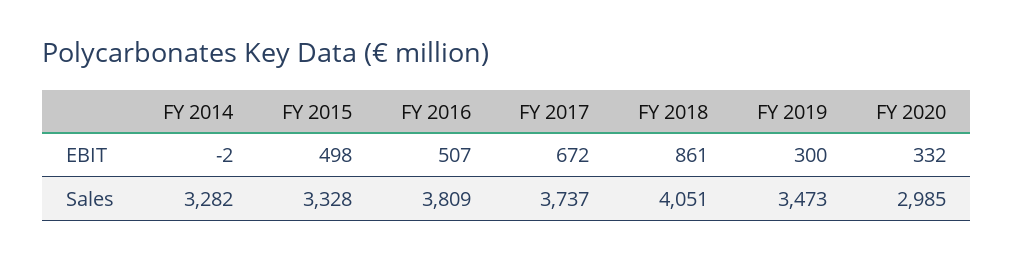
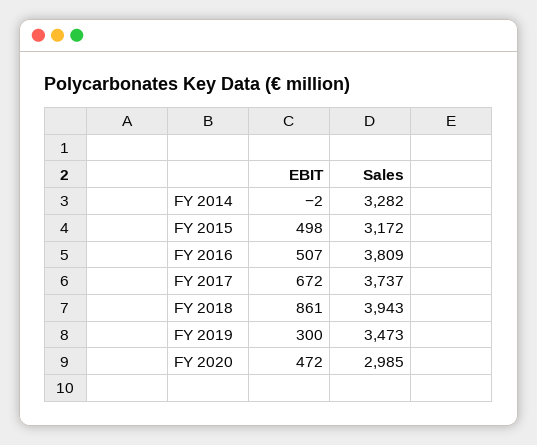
FY 2020, EBIT: 332 -> 472
FY 2015, Sales: 3328 -> 3172
FY 2018, Sales: 4051 -> 3943

